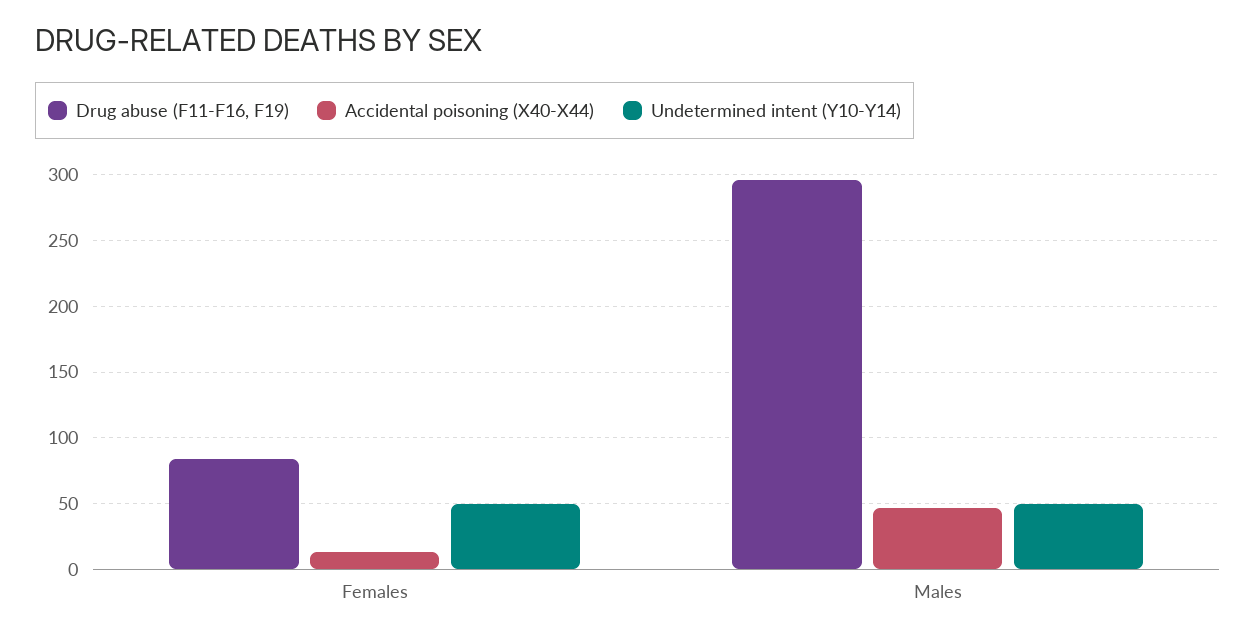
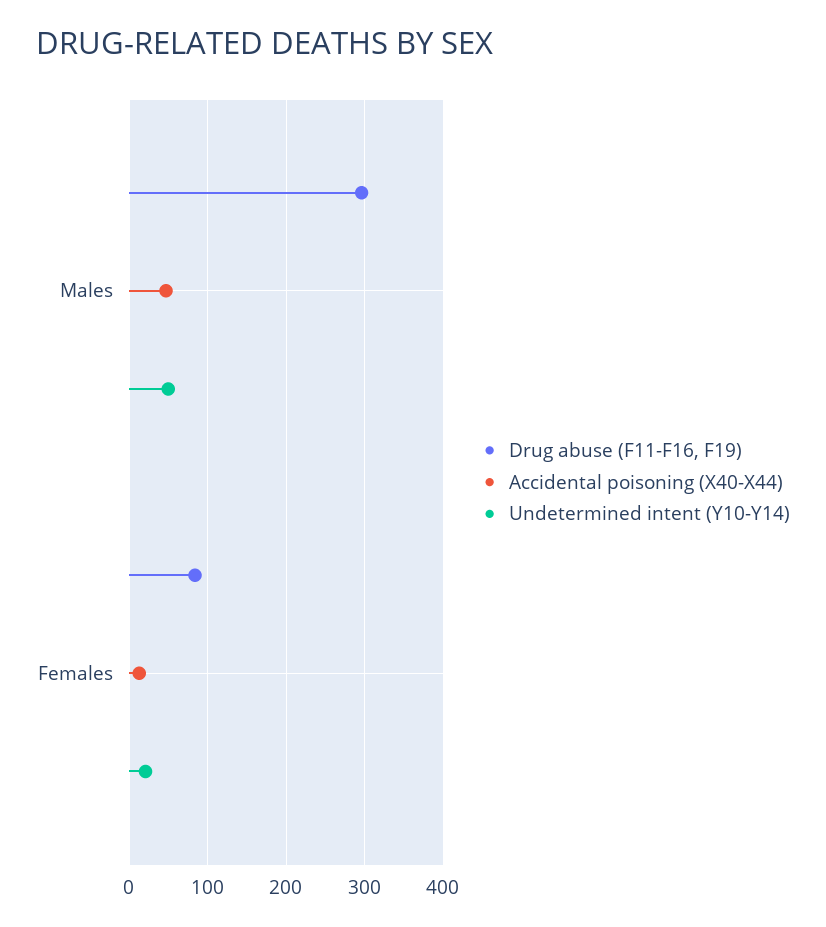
Undetermined intent (Y10-Y14), Females: 50 -> 20

